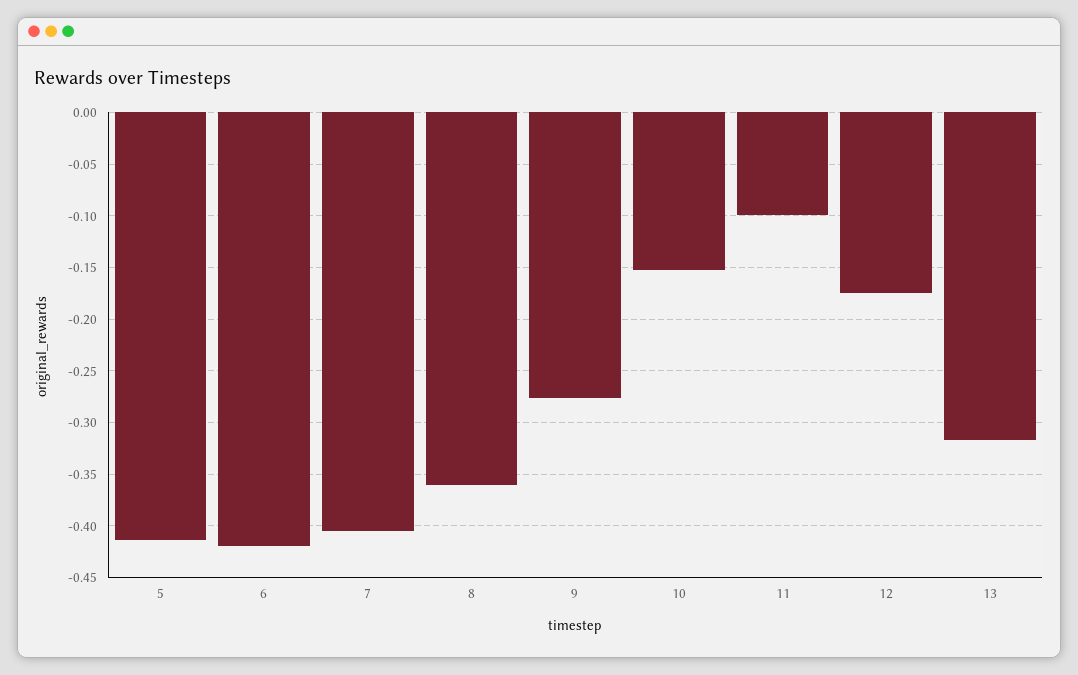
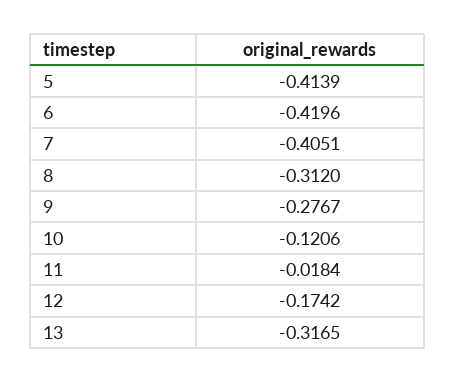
8: -0.36 -> -0.312
10: -0.15 -> -0.1206
11: -0.1 -> -0.0184

